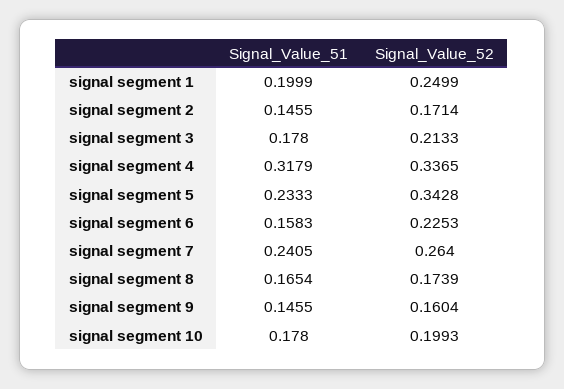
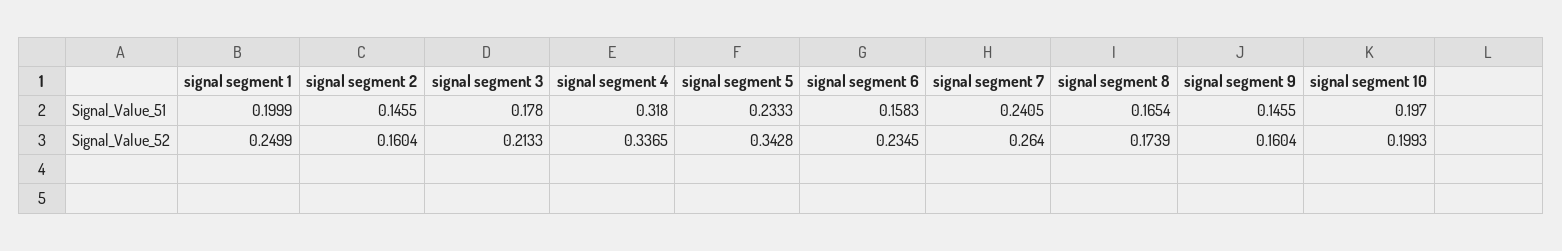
Signal_Value_52, signal segment 2: 0.1714 -> 0.1604
Signal_Value_51, signal segment 4: 0.3179 -> 0.318
Signal_Value_52, signal segment 6: 0.2253 -> 0.2345
Signal_Value_51, signal segment 10: 0.178 -> 0.197

